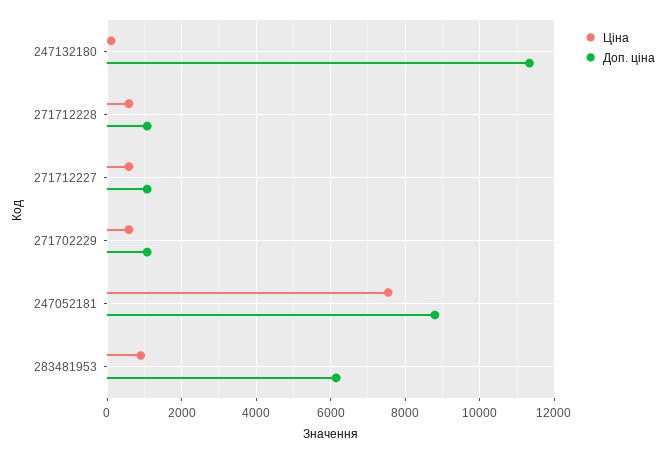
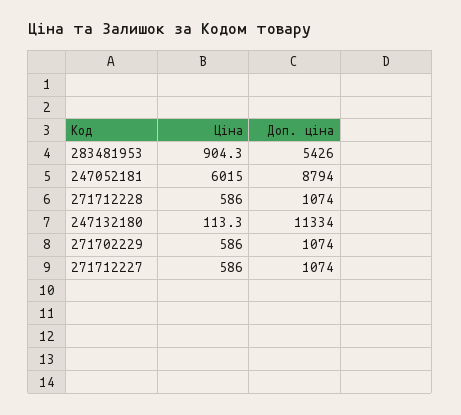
Ціна, 247052181: 7600 -> 6015
Доп. ціна, 283481953: 6200 -> 5426

